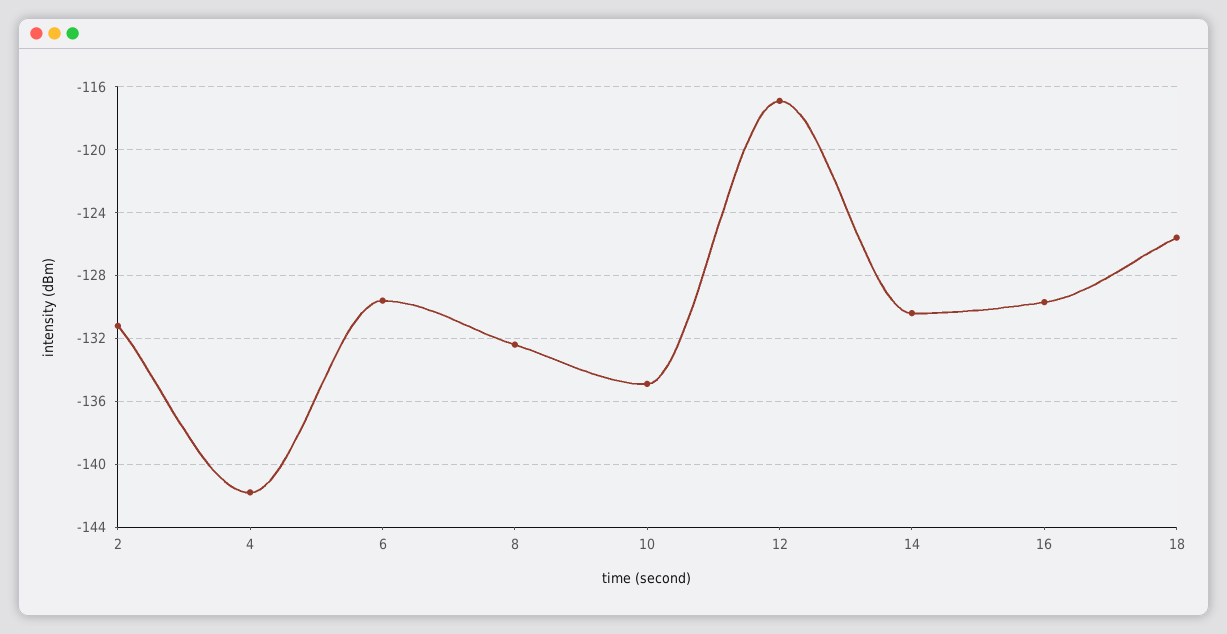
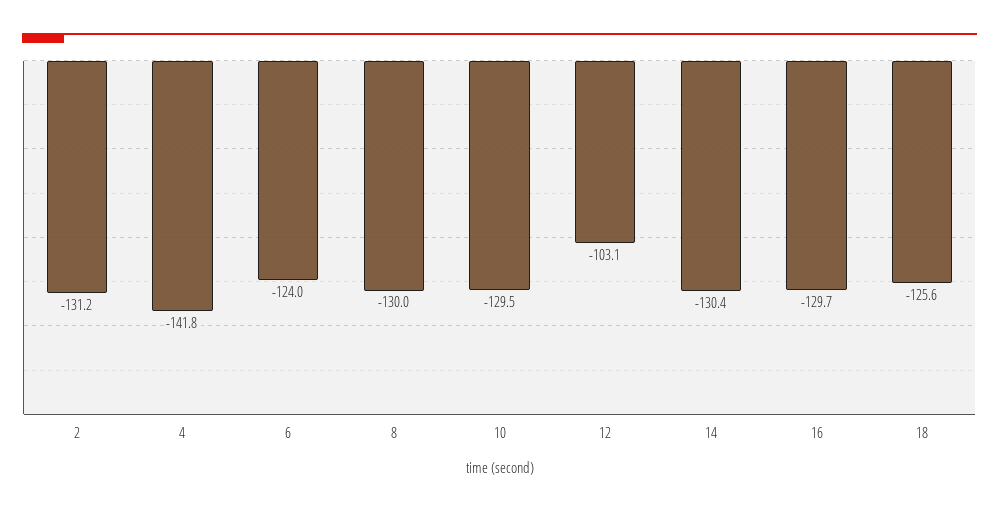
6: -129.5 -> -124
8: -132.5 -> -130
10: -135 -> -129.5
12: -117 -> -103.1

